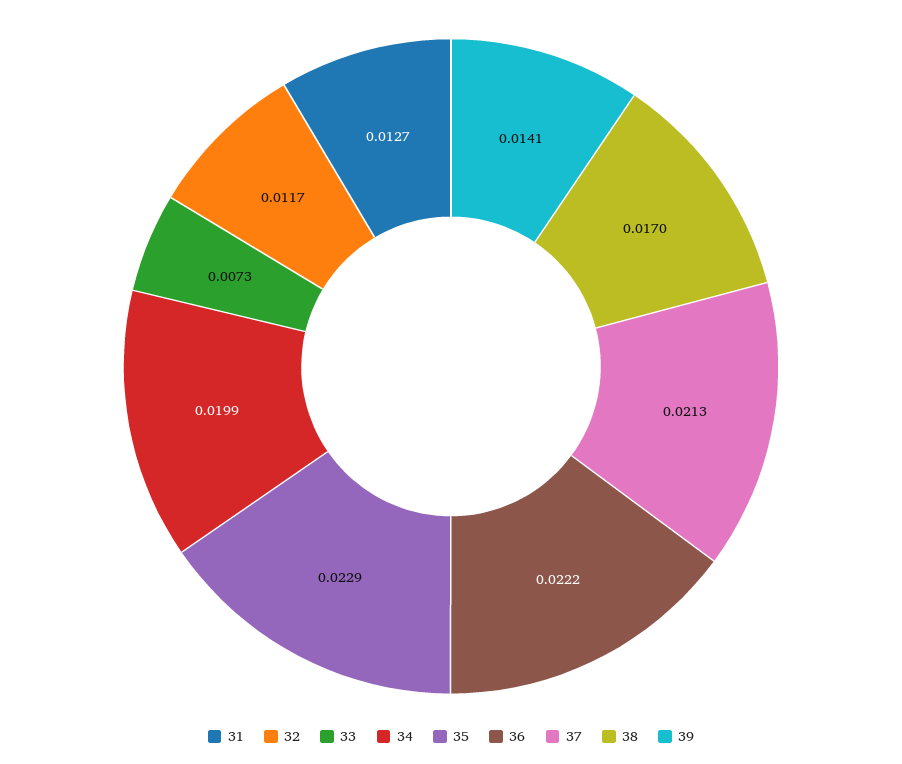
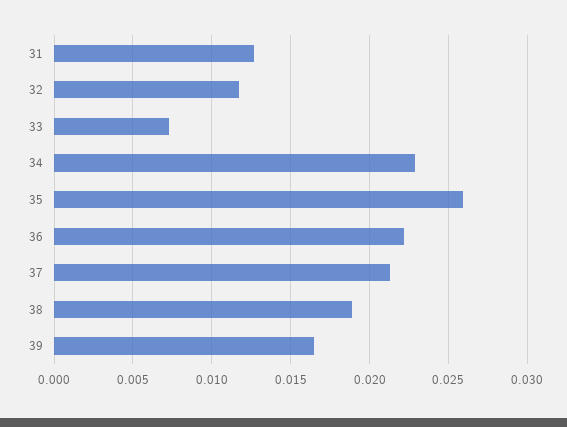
34: 0.0199 -> 0.023
35: 0.0229 -> 0.026
38: 0.017 -> 0.019
39: 0.0141 -> 0.0165

